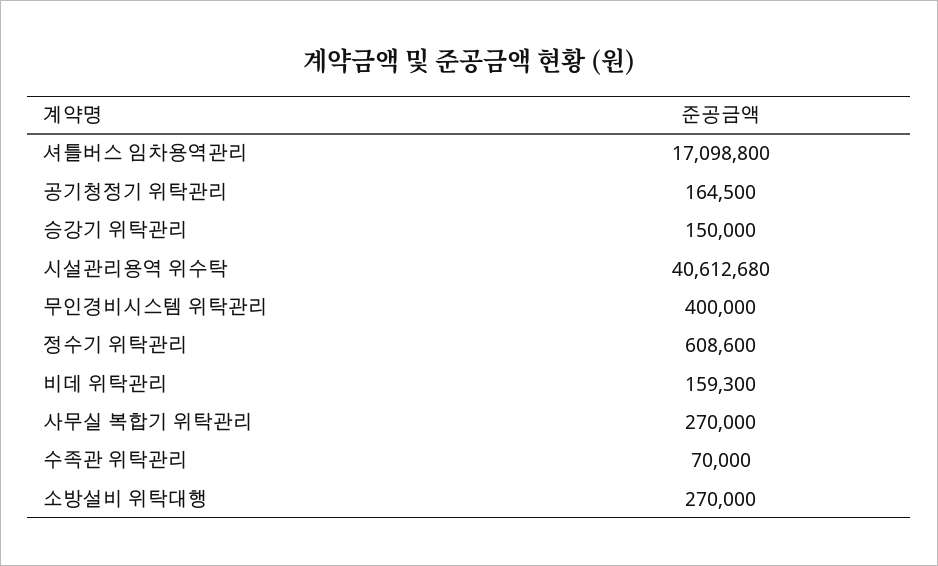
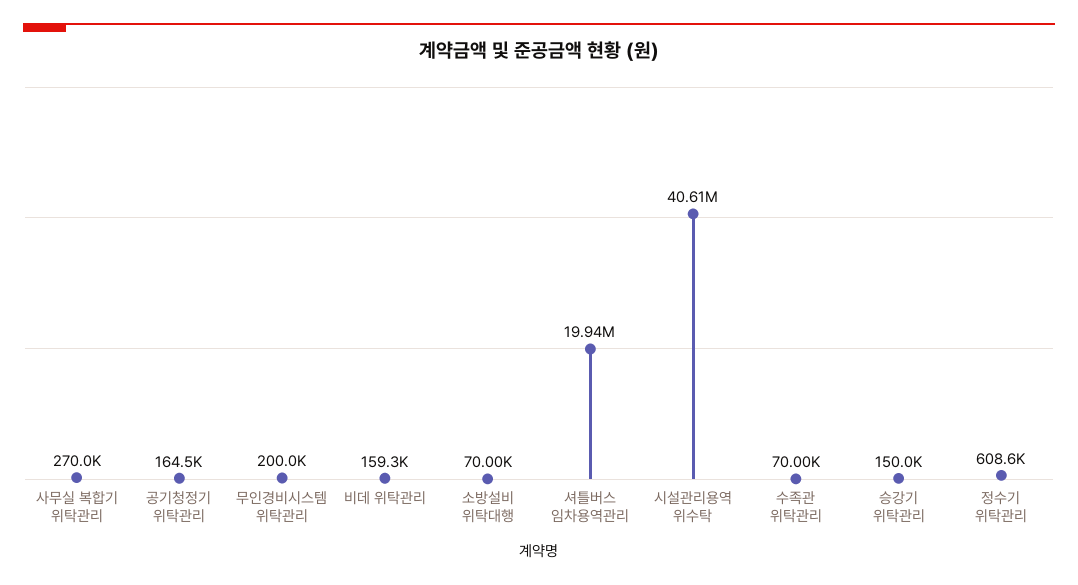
셔틀버스 임차용역관리: 17098800 -> 19940000
무인경비시스템 위탁관리: 400000 -> 200000
소방설비 위탁대행: 270000 -> 70000

